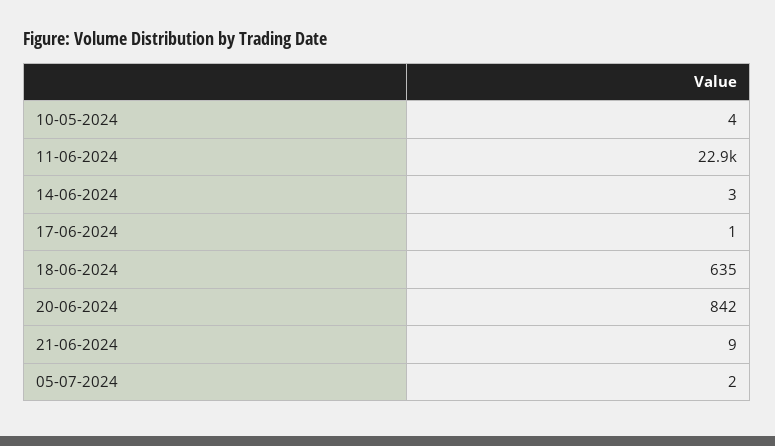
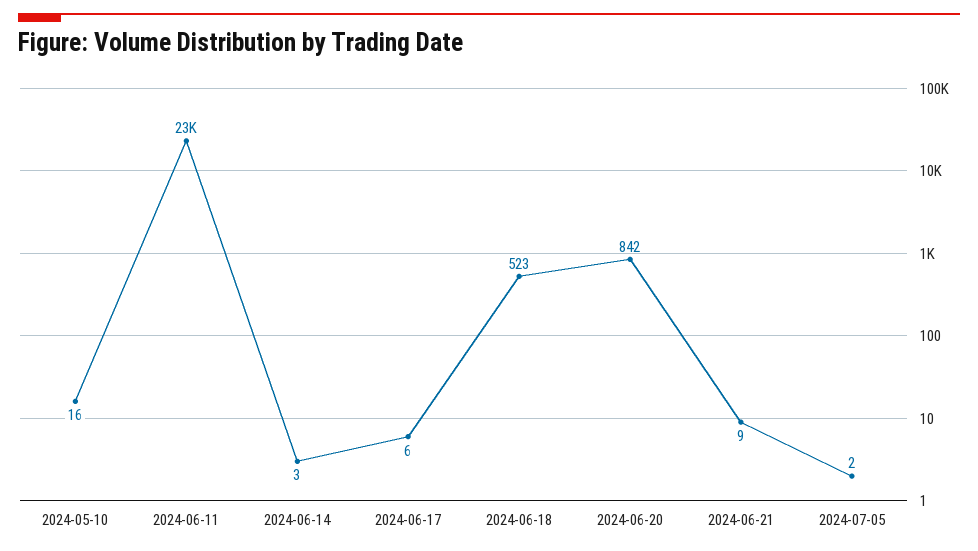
10-05-2024: 4 -> 16
17-06-2024: 1 -> 6
18-06-2024: 635 -> 523

